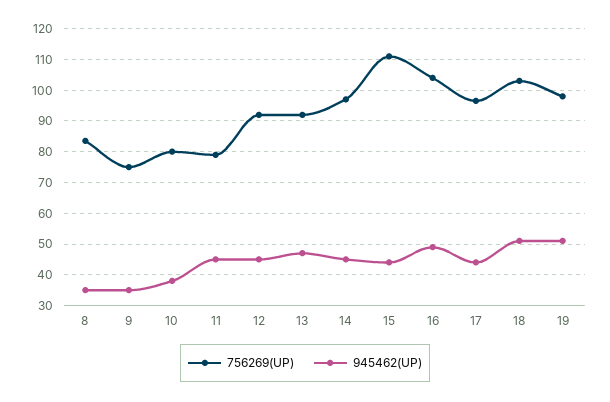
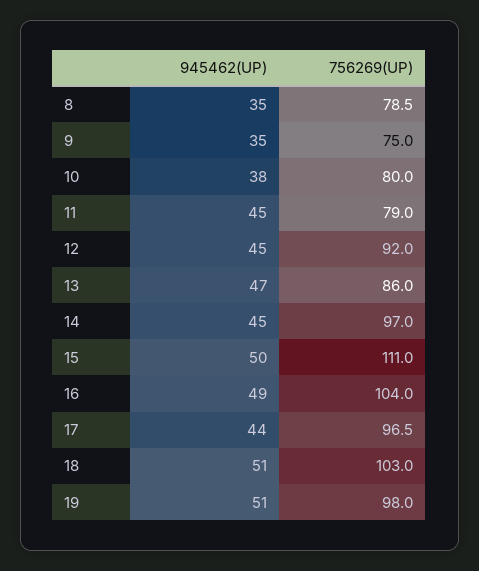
756269(UP), 8: 84 -> 78.5
756269(UP), 13: 92 -> 86
945462(UP), 15: 44 -> 50

